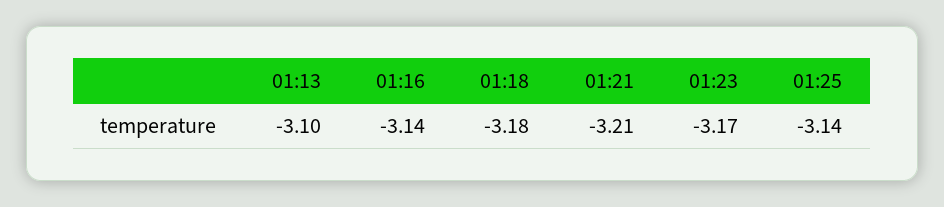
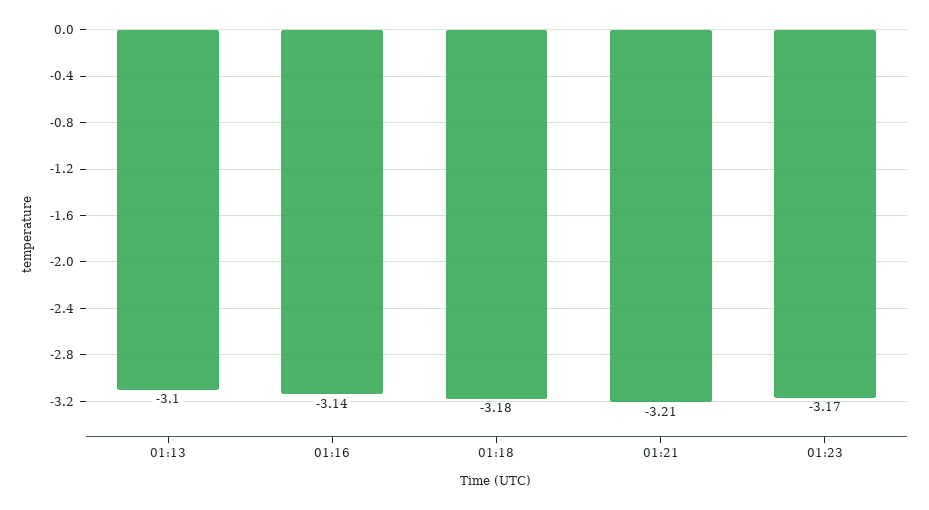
01:25: -3.14 -> none

